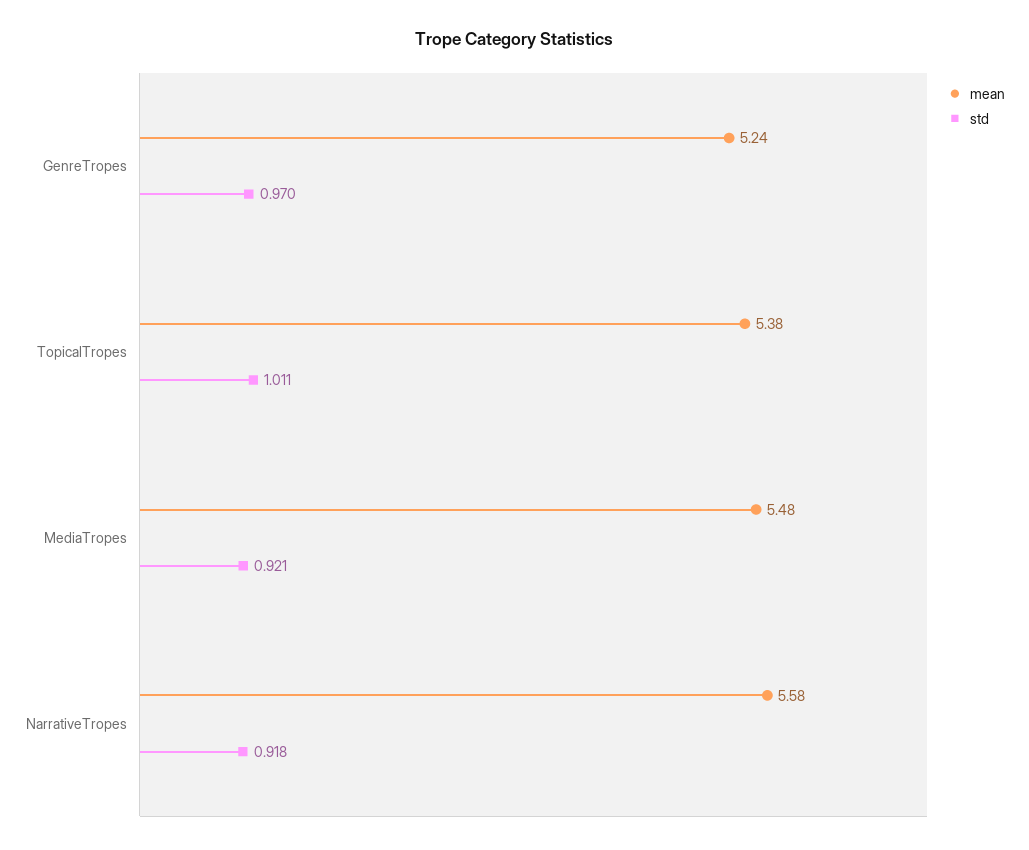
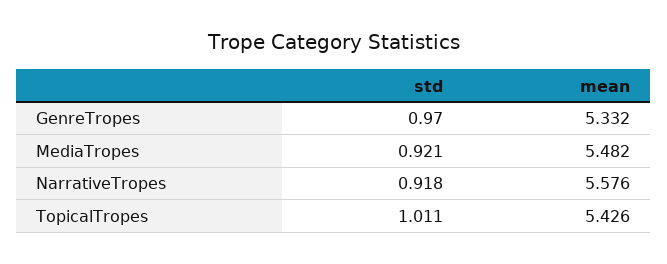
mean, GenreTropes: 5.24 -> 5.332
mean, TopicalTropes: 5.38 -> 5.426

